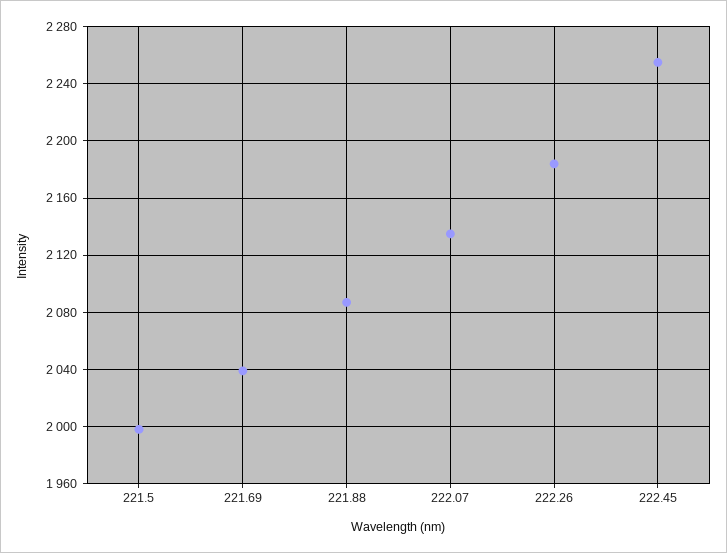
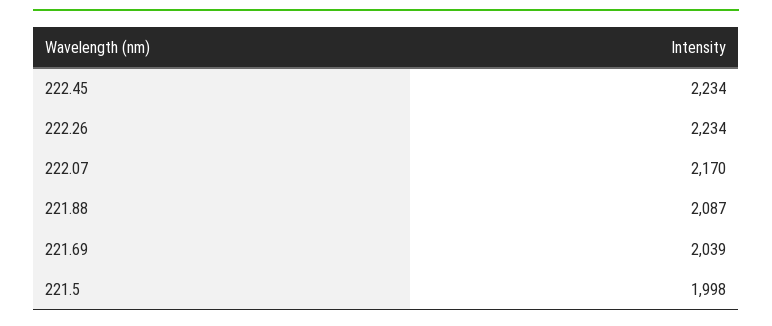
222.07: 2135 -> 2170
222.26: 2185 -> 2234
222.45: 2255 -> 2234

